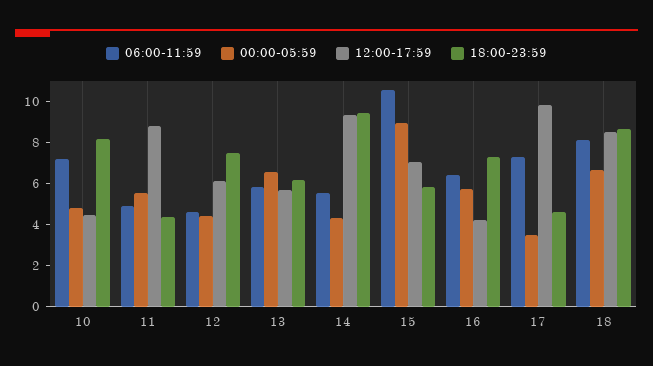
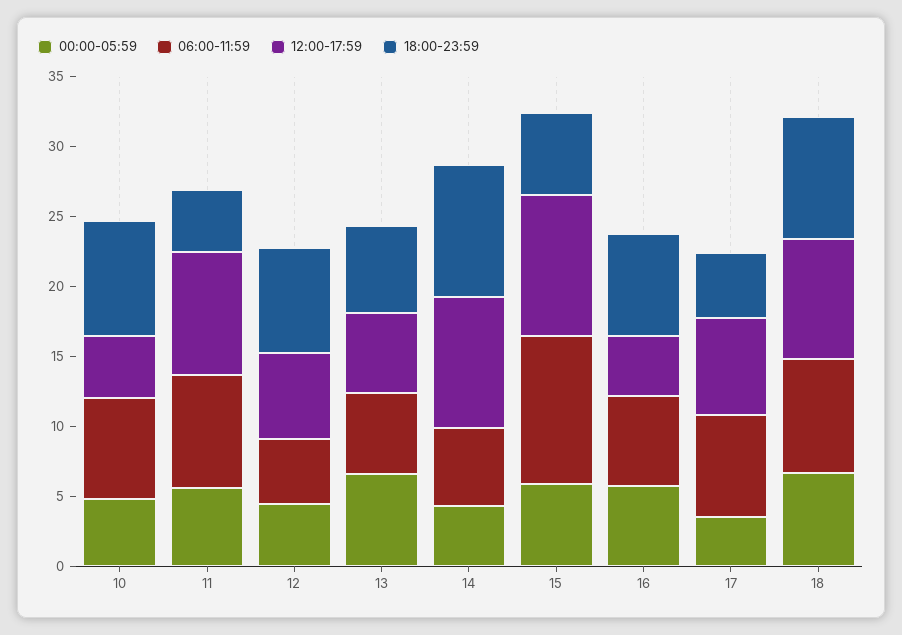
06:00-11:59, 11: 5 -> 8
00:00-05:59, 15: 9 -> 6
12:00-17:59, 15: 7 -> 10
12:00-17:59, 17: 10 -> 7

